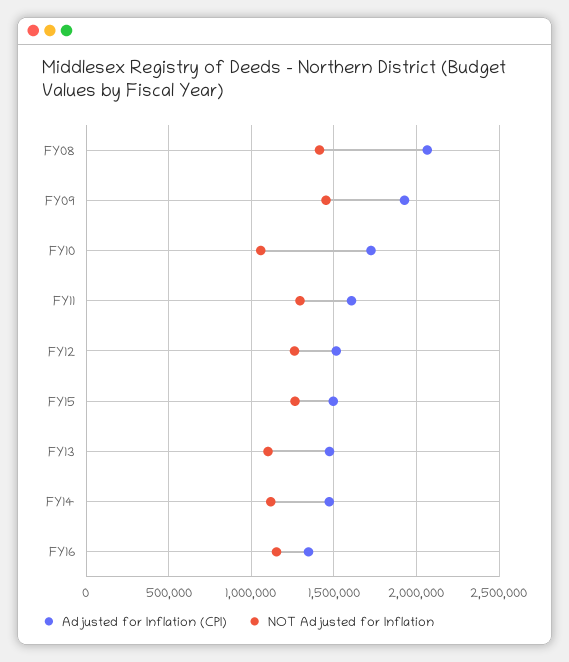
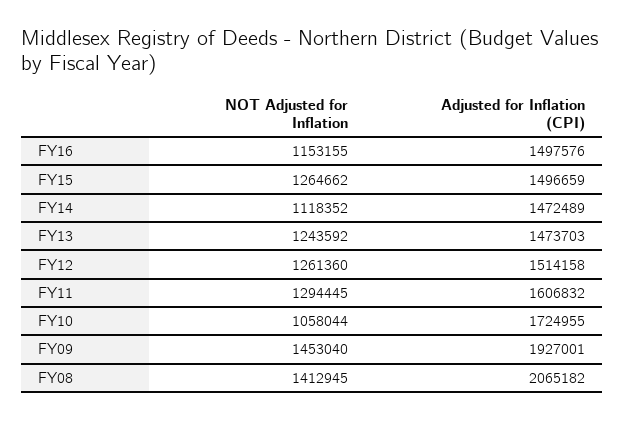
NOT Adjusted for Inflation, FY13: 1100000 -> 1243592
Adjusted for Inflation (CPI), FY16: 1350000 -> 1497576

